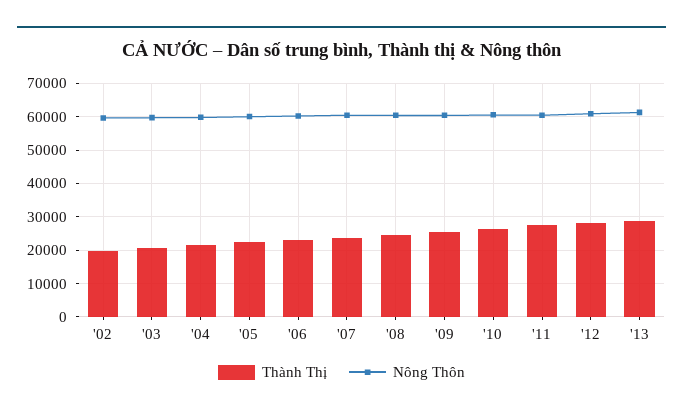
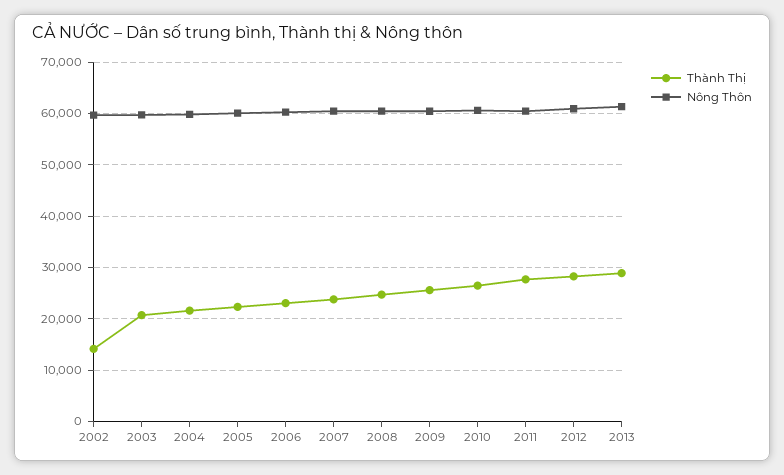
Thành Thị, '02: 20000 -> 14000

